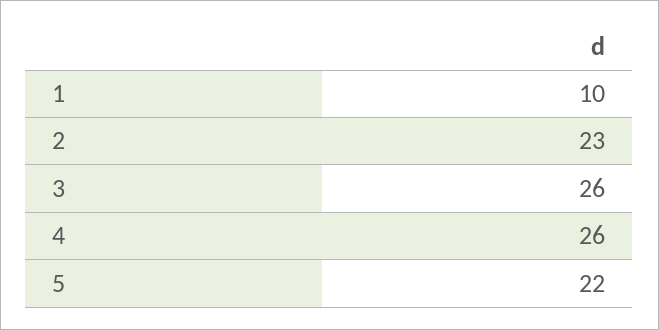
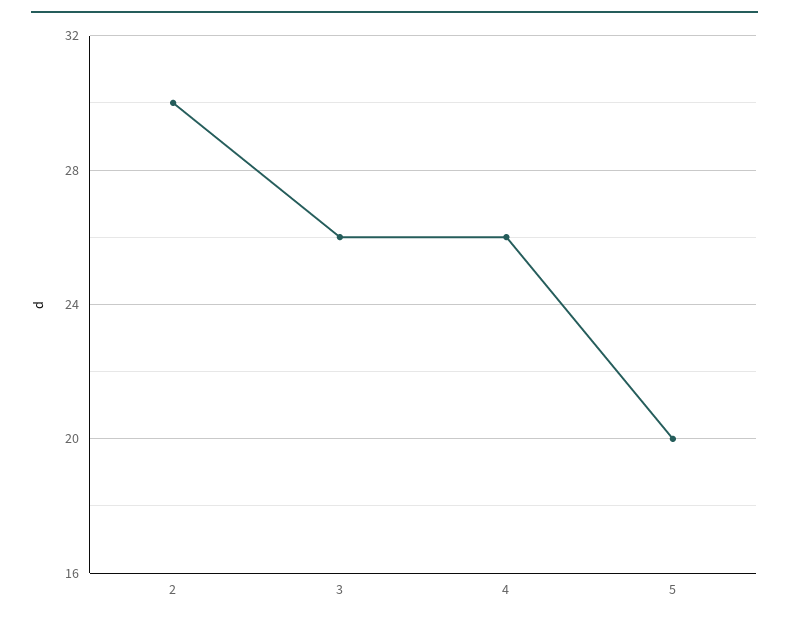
1: 10 -> none
2: 23 -> 30
5: 22 -> 20

